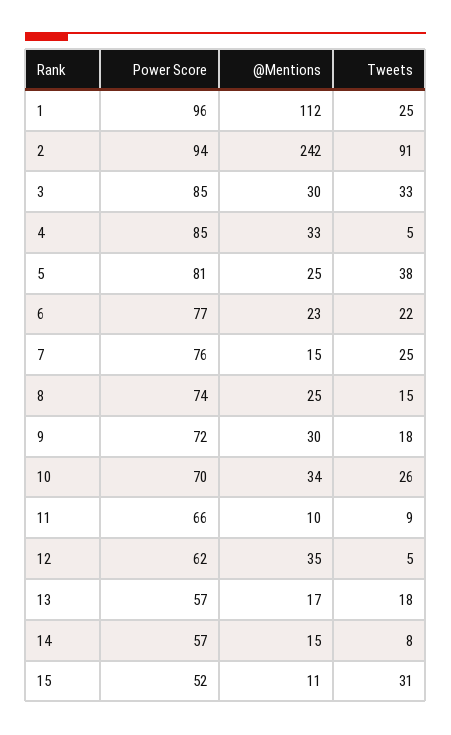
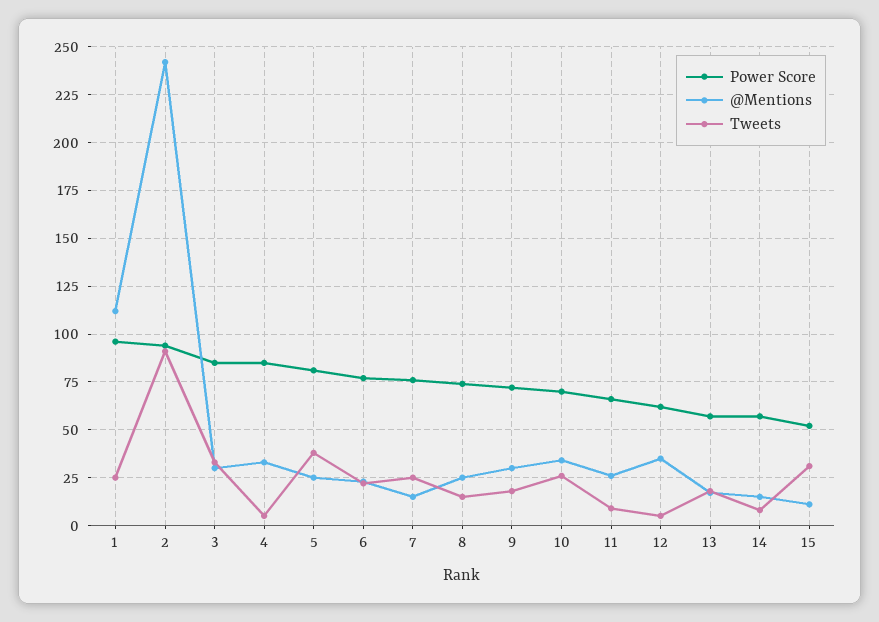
@Mentions, 11: 10 -> 25

